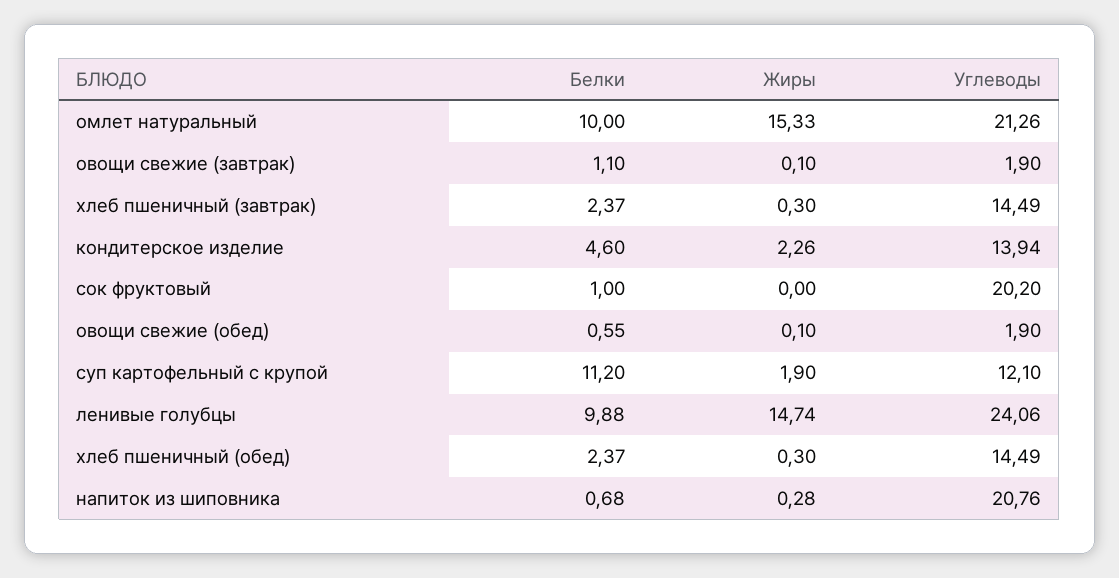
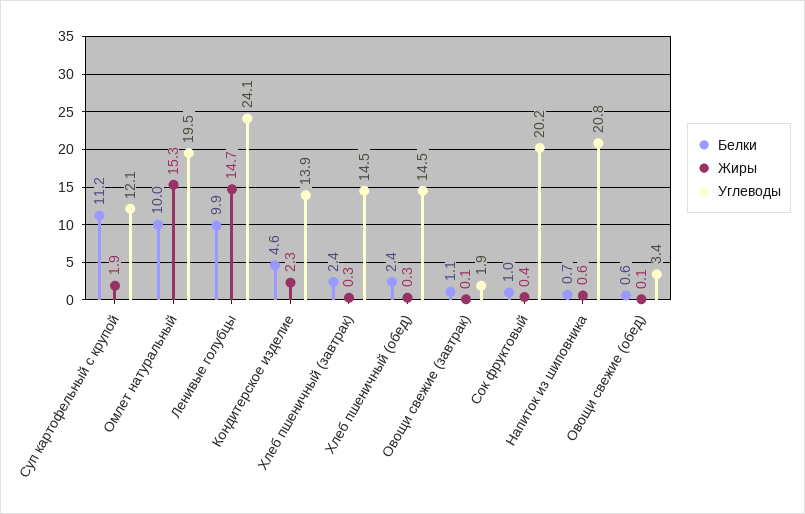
Углеводы, омлет натуральный: 21.26 -> 19.5
Жиры, сок фруктовый: 0 -> 0.4
Углеводы, овощи свежие (обед): 1.9 -> 3.4
Жиры, напиток из шиповника: 0.28 -> 0.6

